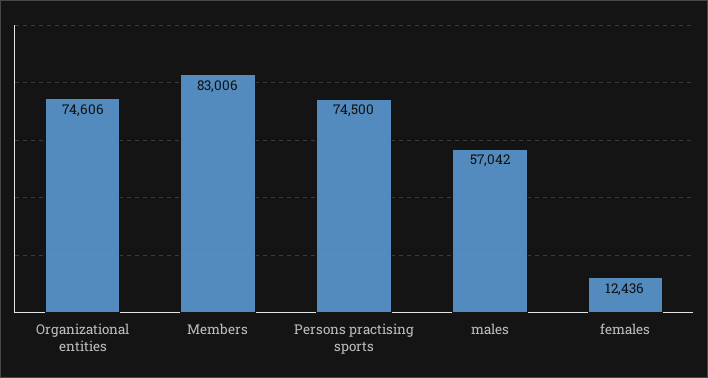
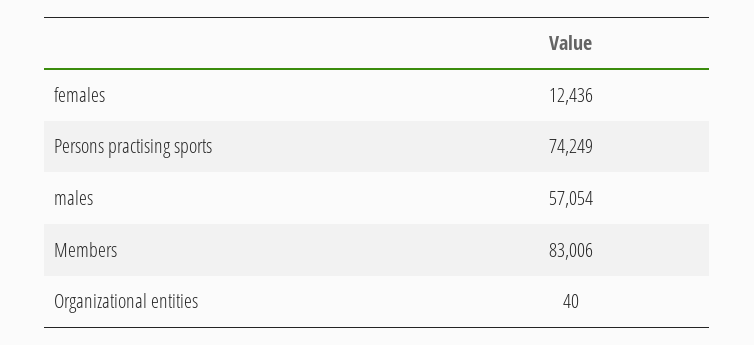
Organizational entities: 74606 -> 40
Persons practising sports: 74500 -> 74249
males: 57042 -> 57054

